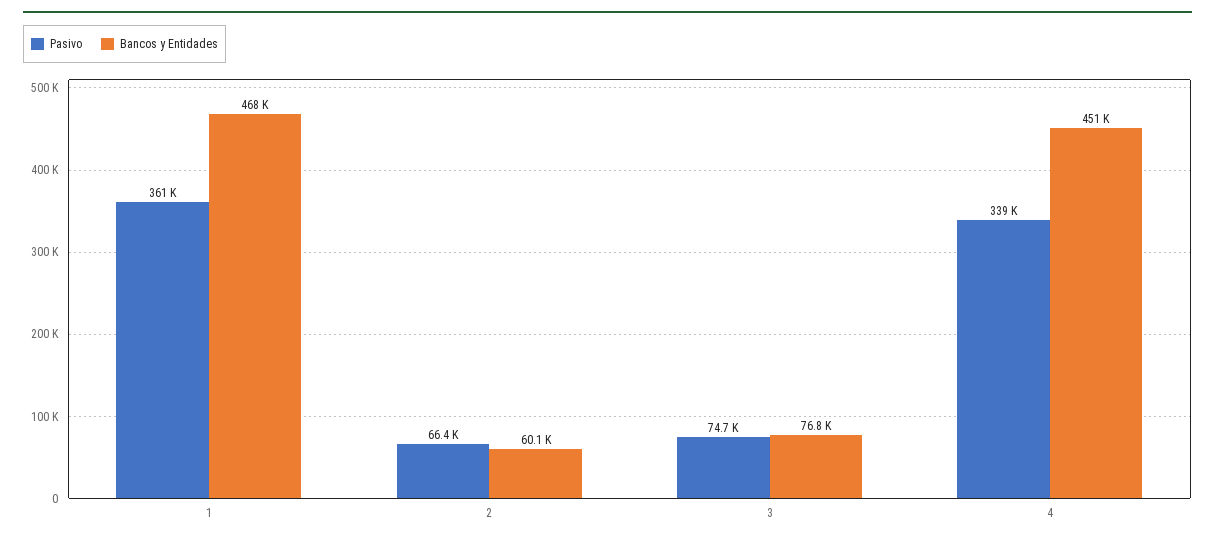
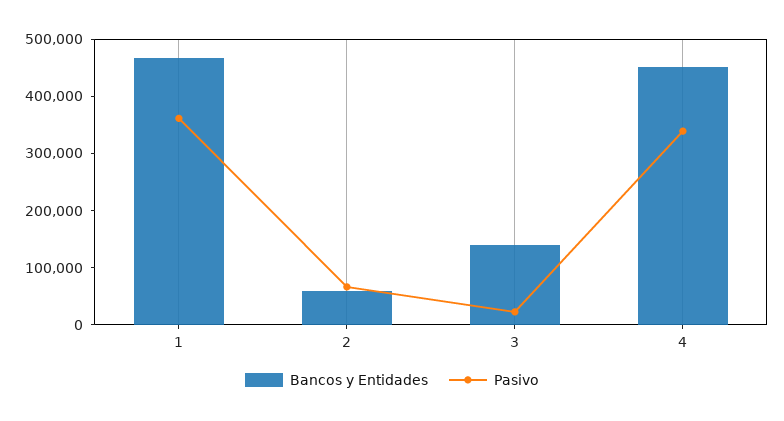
Pasivo, 3: 74700 -> 20000
Bancos y Entidades, 3: 76800 -> 140000

